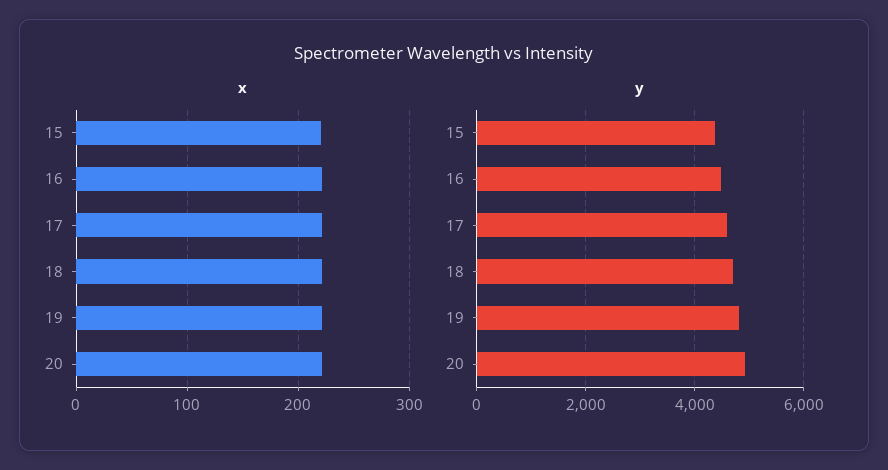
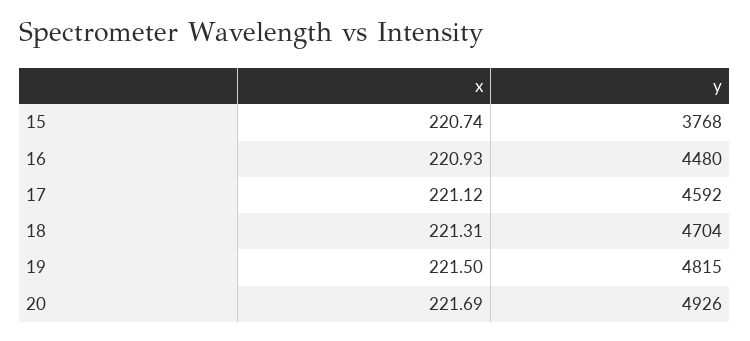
y, 15: 4400 -> 3768

